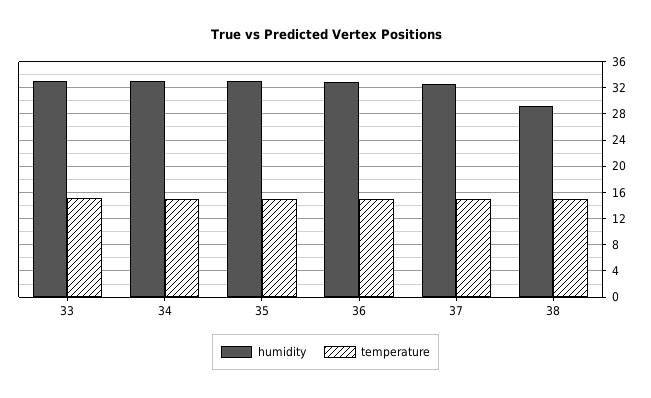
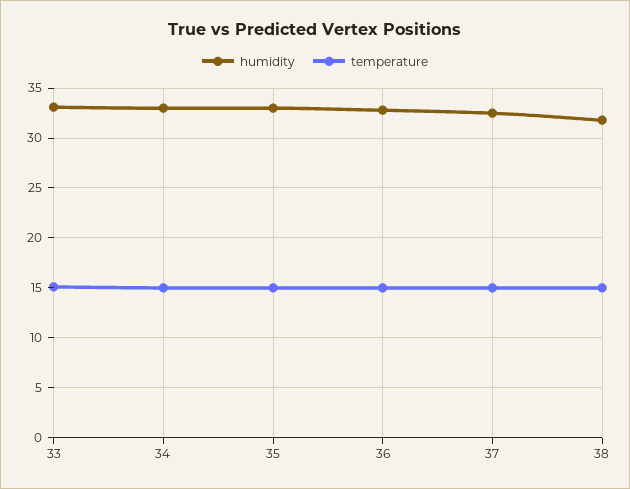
humidity, 38: 29 -> 32

